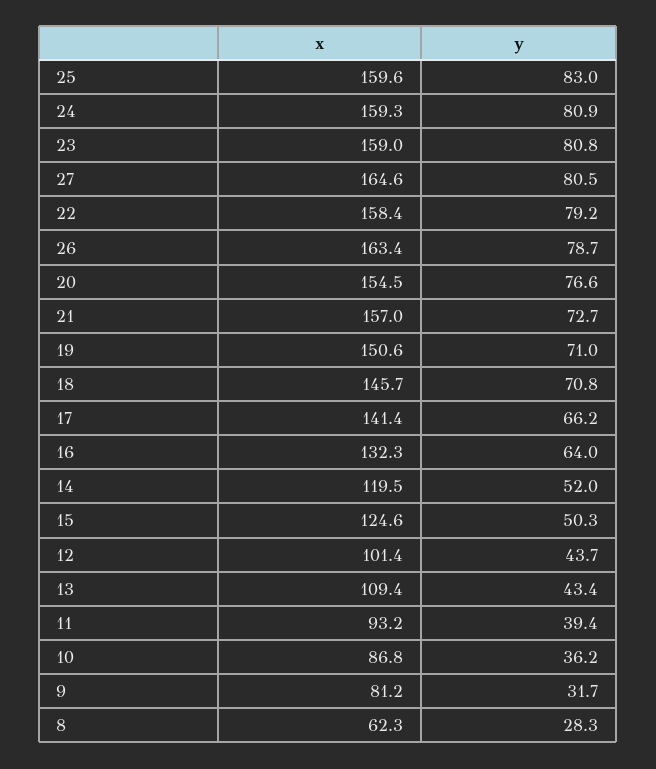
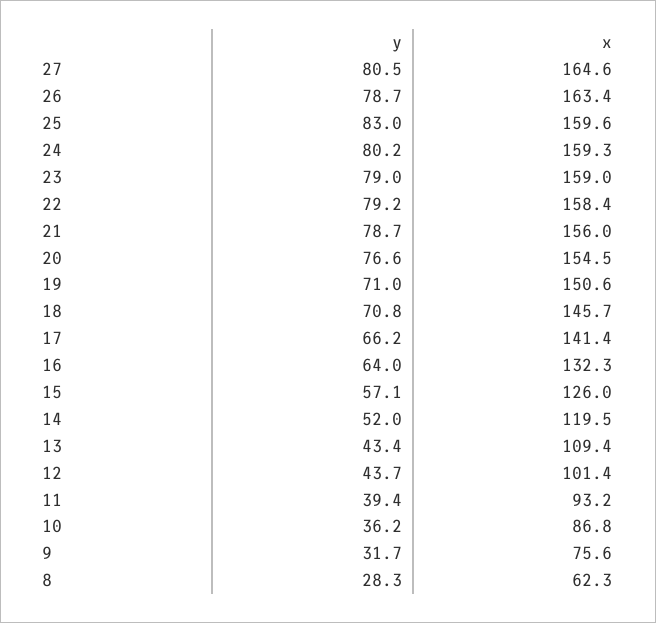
y, 24: 80.9 -> 80.2
y, 23: 80.8 -> 79
x, 21: 157 -> 156
y, 21: 72.7 -> 78.7
x, 15: 124.6 -> 126
y, 15: 50.3 -> 57.1
x, 9: 81.2 -> 75.6

